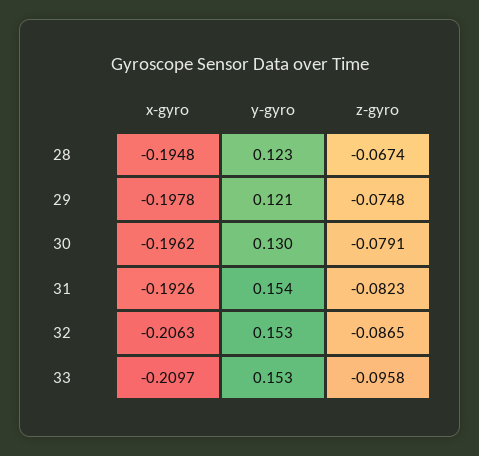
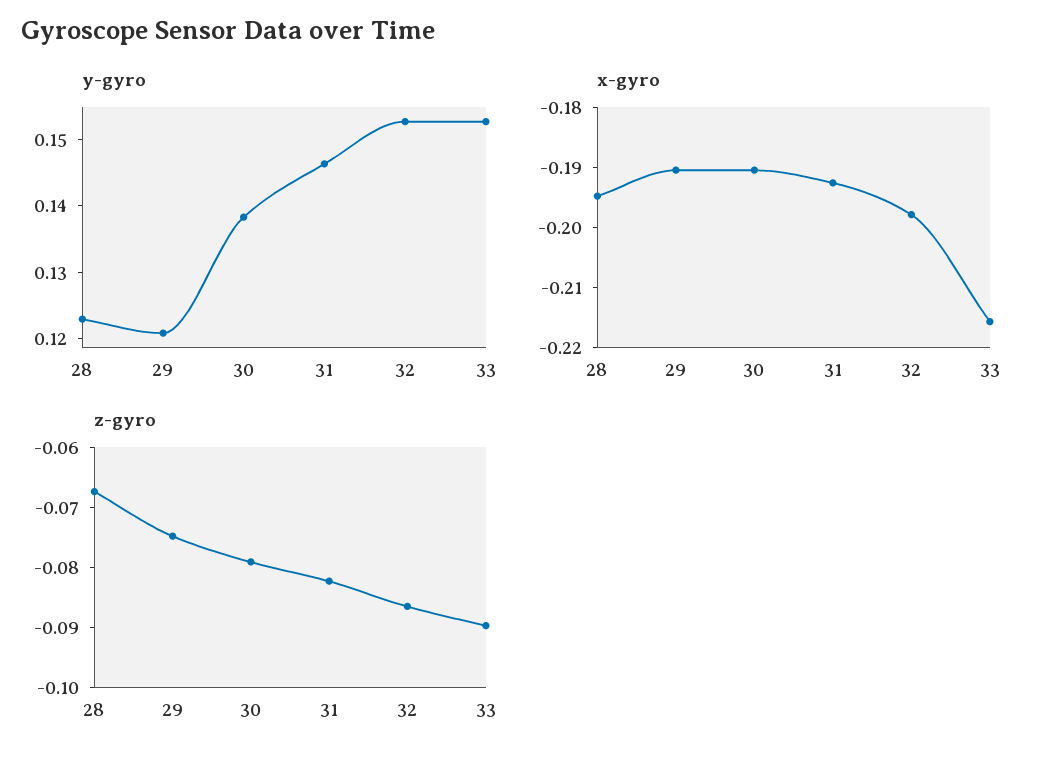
x-gyro, 29: -0.1978 -> -0.19
x-gyro, 30: -0.1962 -> -0.19
y-gyro, 30: 0.13 -> 0.138
y-gyro, 31: 0.154 -> 0.146
x-gyro, 32: -0.2063 -> -0.198
x-gyro, 33: -0.2097 -> -0.216
z-gyro, 33: -0.0958 -> -0.09

